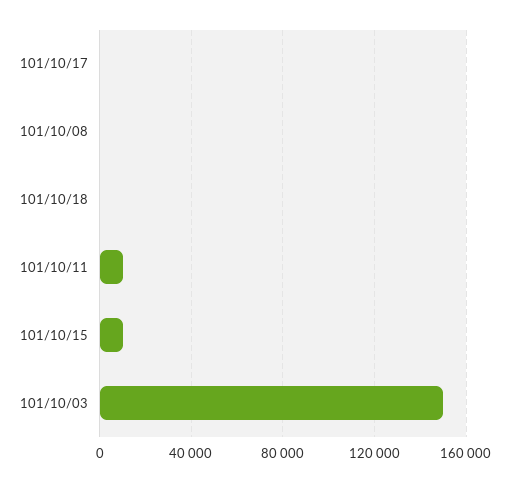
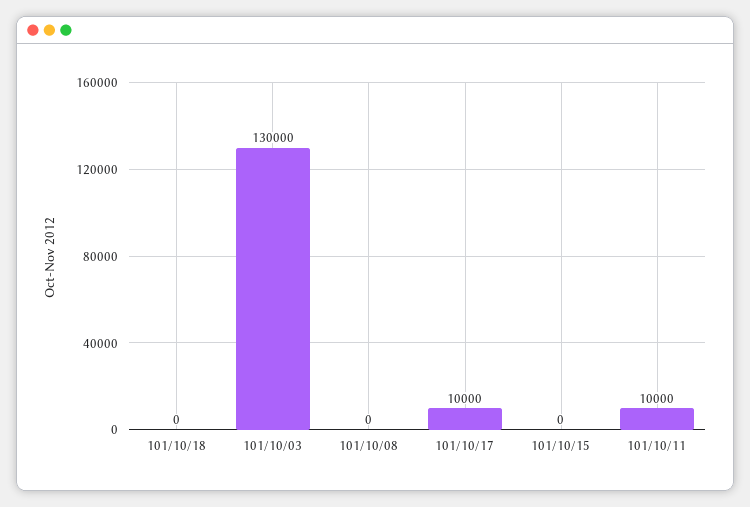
101/10/17: 0 -> 10000
101/10/15: 10000 -> 0
101/10/03: 150000 -> 130000

